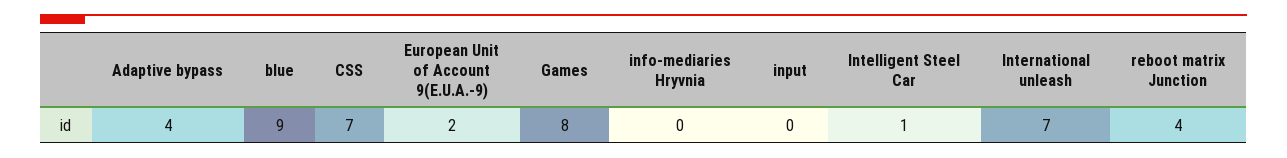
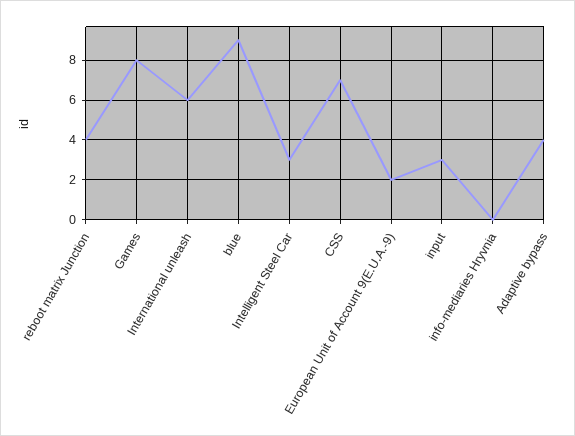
input: 0 -> 3
Intelligent Steel Car: 1 -> 3
International unleash: 7 -> 6

